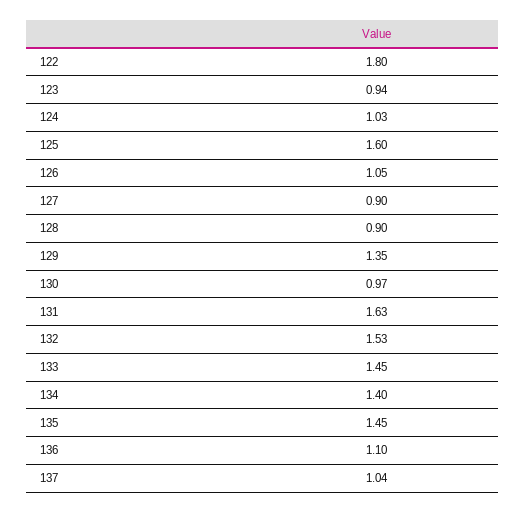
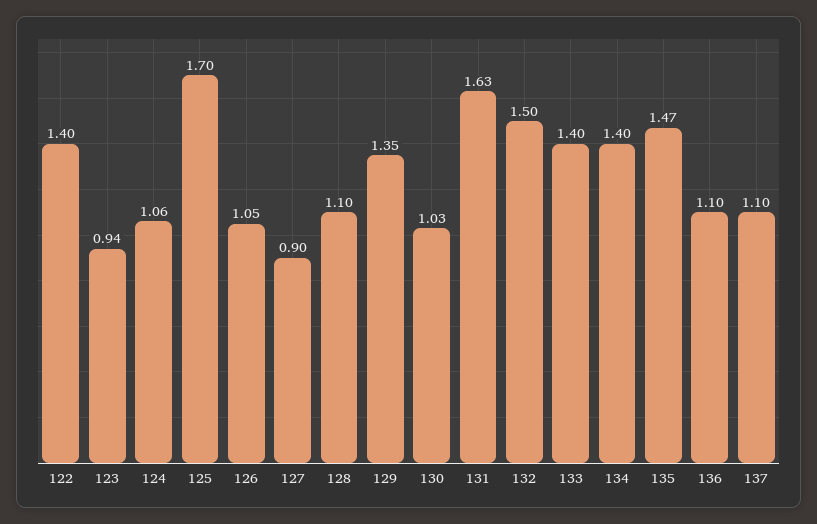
122: 1.8 -> 1.4
124: 1.03 -> 1.06
125: 1.6 -> 1.7
128: 0.9 -> 1.1
130: 0.97 -> 1.03
132: 1.53 -> 1.5
133: 1.45 -> 1.4
135: 1.45 -> 1.47
137: 1.04 -> 1.1

